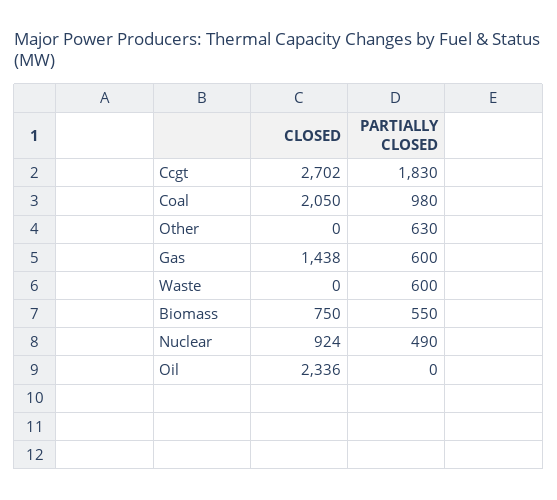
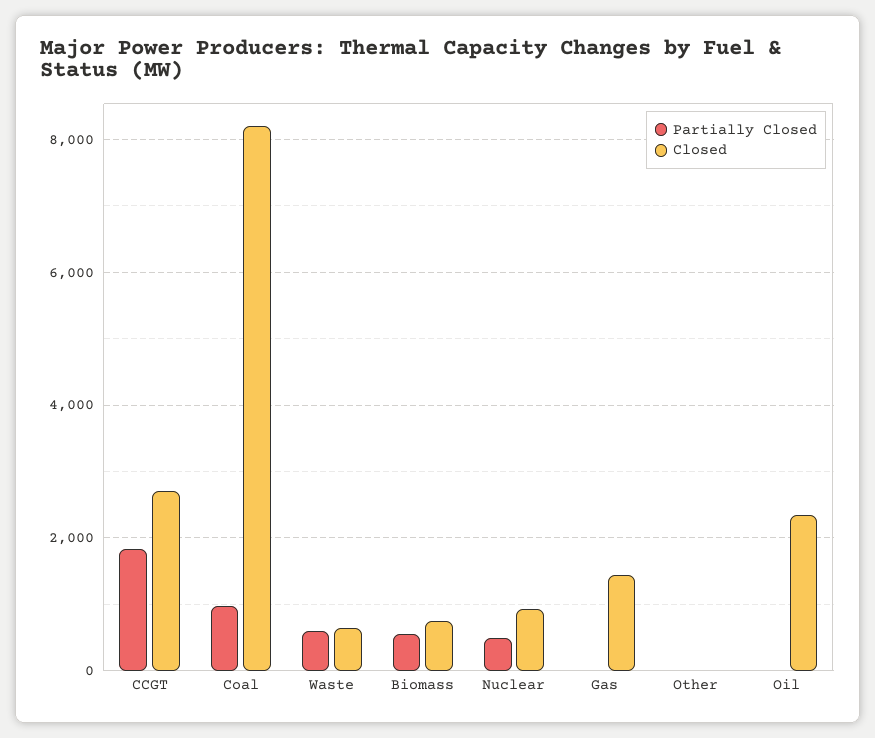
CLOSED, Coal: 2050 -> 8200
PARTIALLY CLOSED, Other: 630 -> 0
PARTIALLY CLOSED, Gas: 600 -> 0
CLOSED, Waste: 0 -> 600

